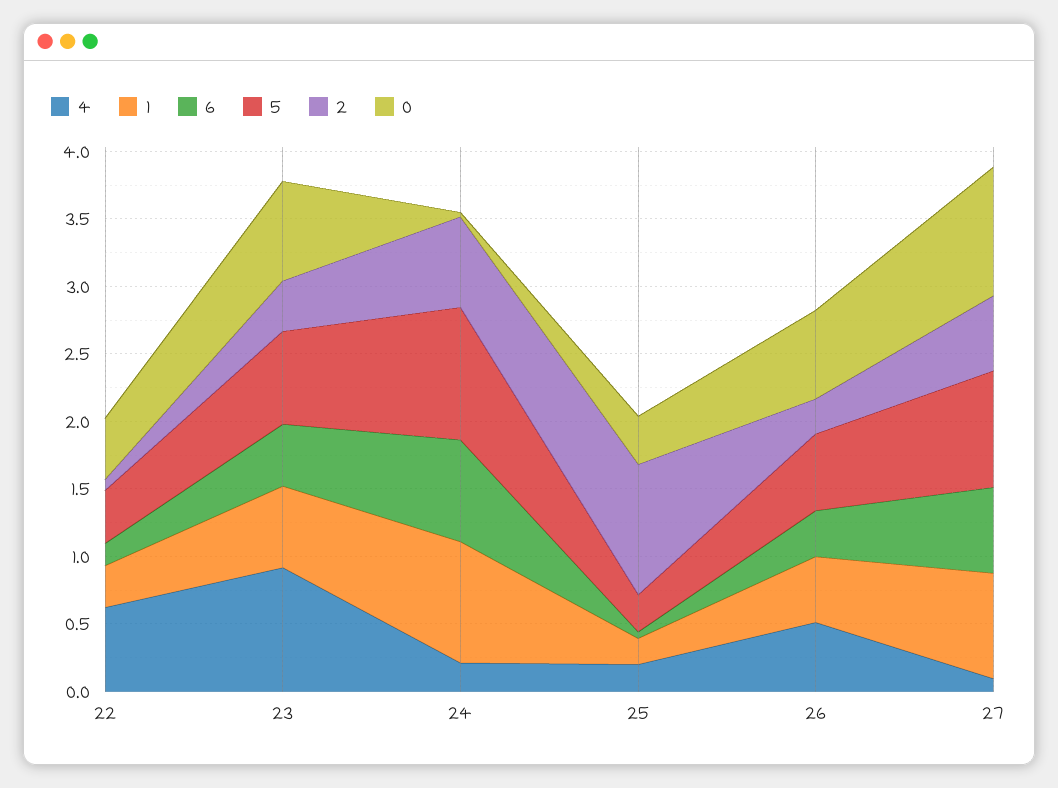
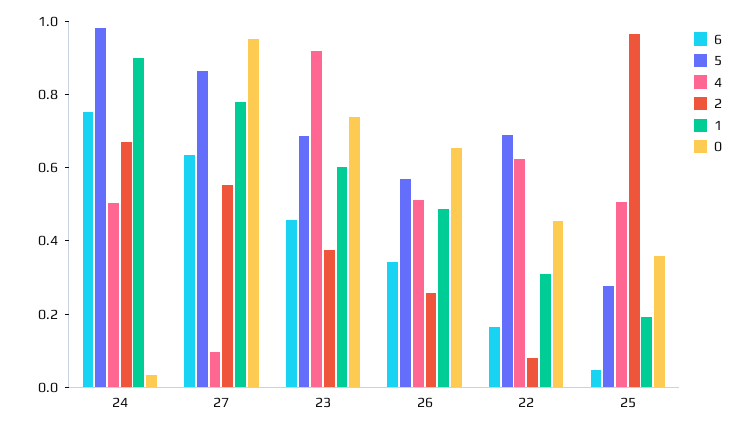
5, 22: 0.4 -> 0.7
4, 24: 0.2 -> 0.5
4, 25: 0.2 -> 0.5

